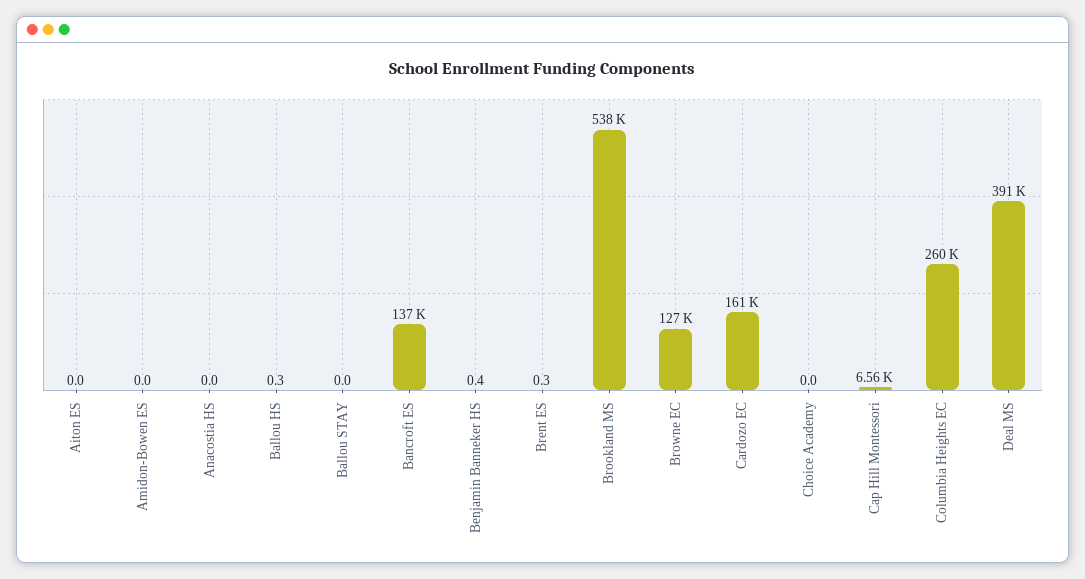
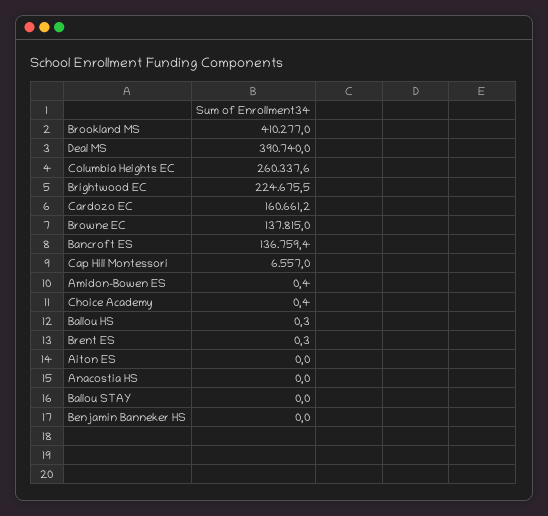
Amidon-Bowen ES: 0 -> 0.4
Benjamin Banneker HS: 0.4 -> 0
Brookland MS: 538000 -> 410277
Browne EC: 127000 -> 137815
Choice Academy: 0 -> 0.4
Brightwood EC: none -> 224675.5

